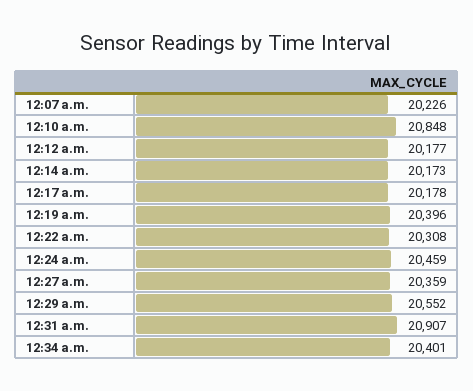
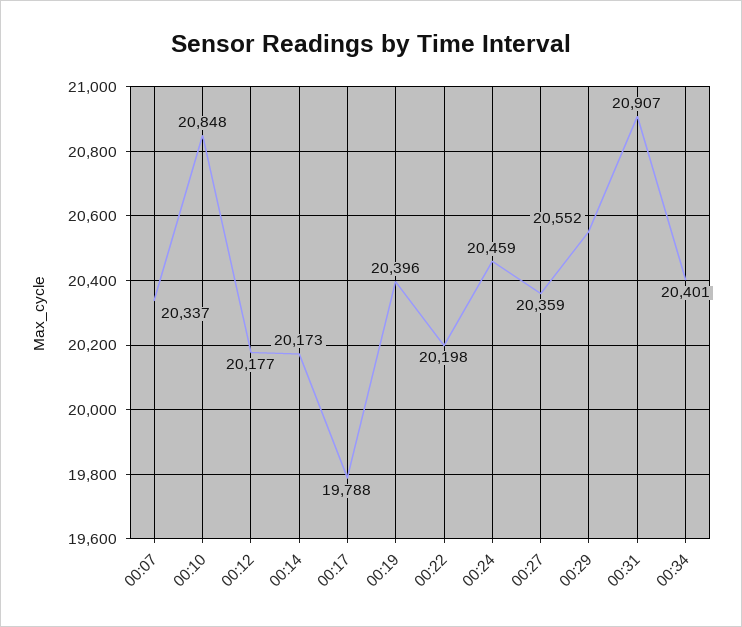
12:07 a.m.: 20226 -> 20337
12:17 a.m.: 20178 -> 19788
12:22 a.m.: 20308 -> 20198

